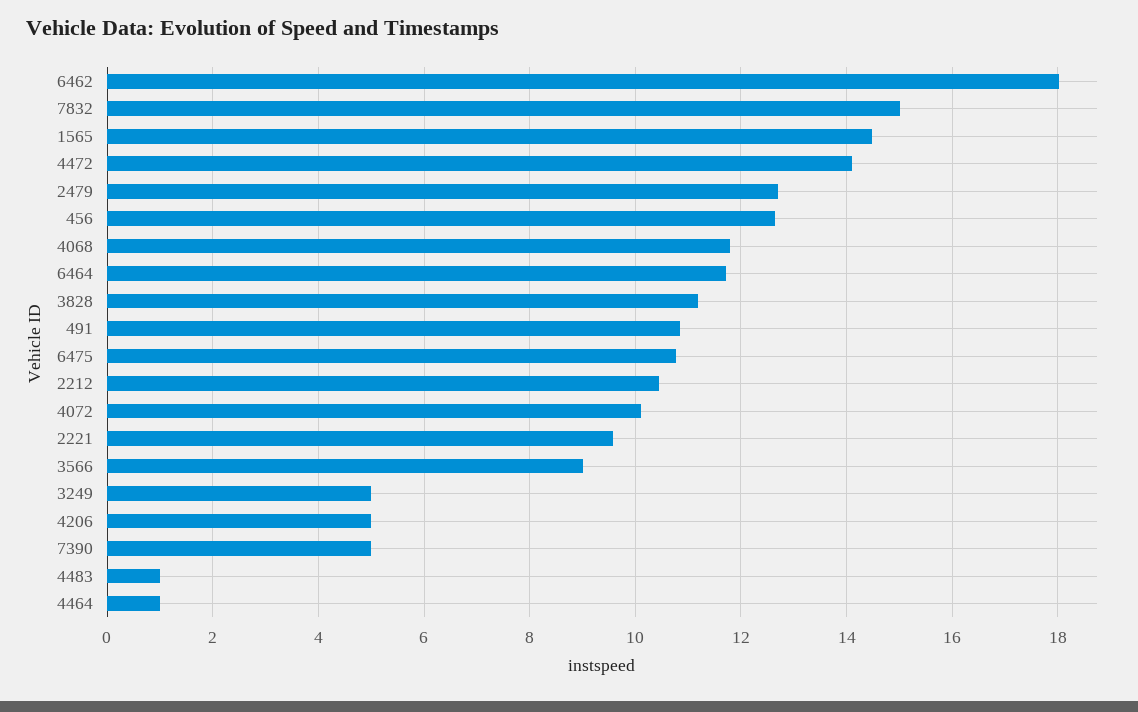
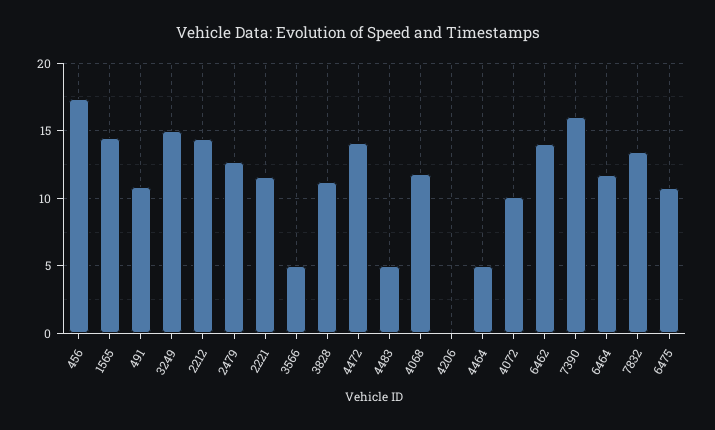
6462: 18 -> 14
7832: 15 -> 13.5
456: 12.6 -> 17.5
2212: 10.4 -> 14.5
2221: 9.6 -> 11.5
3566: 9 -> 5
3249: 5 -> 15
4206: 5 -> 0
7390: 5 -> 16
4483: 1 -> 5
4464: 1 -> 5

